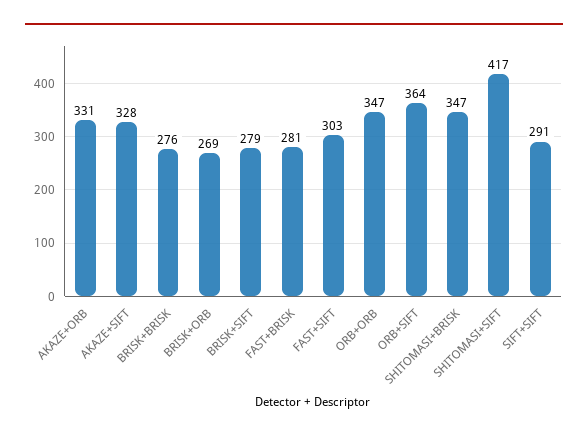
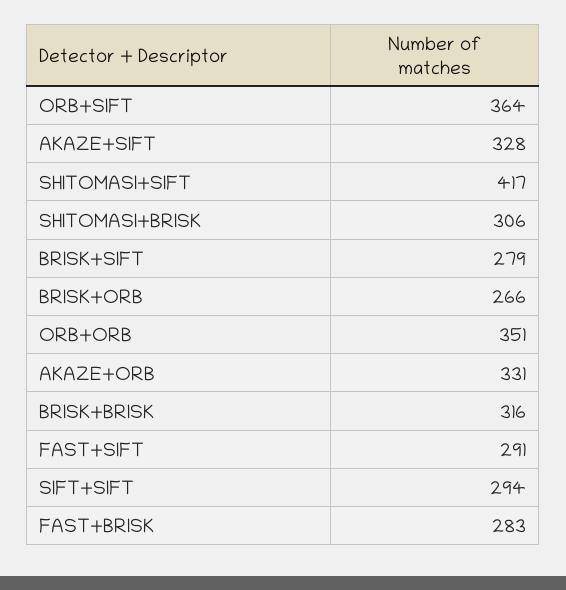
BRISK+BRISK: 276 -> 316
BRISK+ORB: 269 -> 266
FAST+BRISK: 281 -> 283
FAST+SIFT: 303 -> 291
ORB+ORB: 347 -> 351
SHITOMASI+BRISK: 347 -> 306
SIFT+SIFT: 291 -> 294

